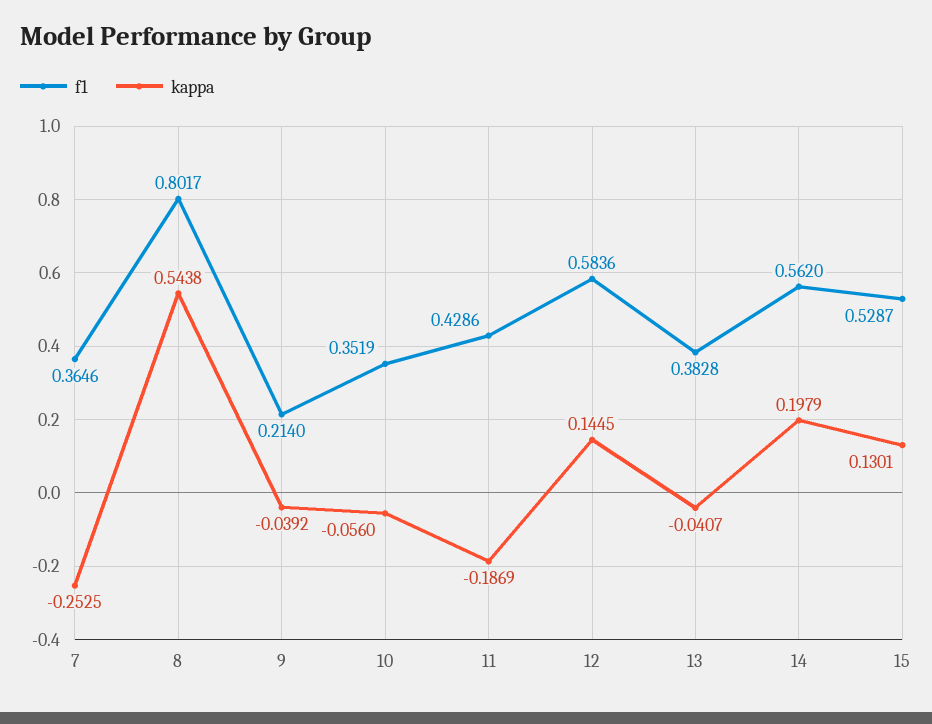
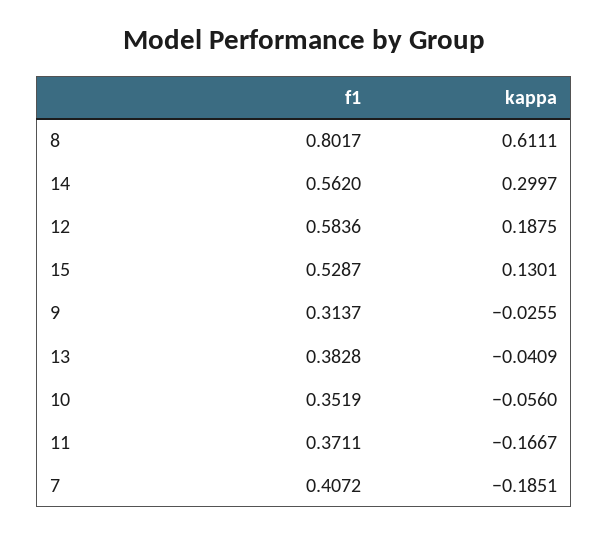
f1, 7: 0.3646 -> 0.4072
kappa, 7: -0.2525 -> -0.1851
kappa, 8: 0.5438 -> 0.6111
f1, 9: 0.214 -> 0.3137
kappa, 9: -0.0392 -> -0.0255
f1, 11: 0.4286 -> 0.3711
kappa, 11: -0.1869 -> -0.1667
kappa, 12: 0.1445 -> 0.1875
kappa, 13: -0.0407 -> -0.0409
kappa, 14: 0.1979 -> 0.2997

